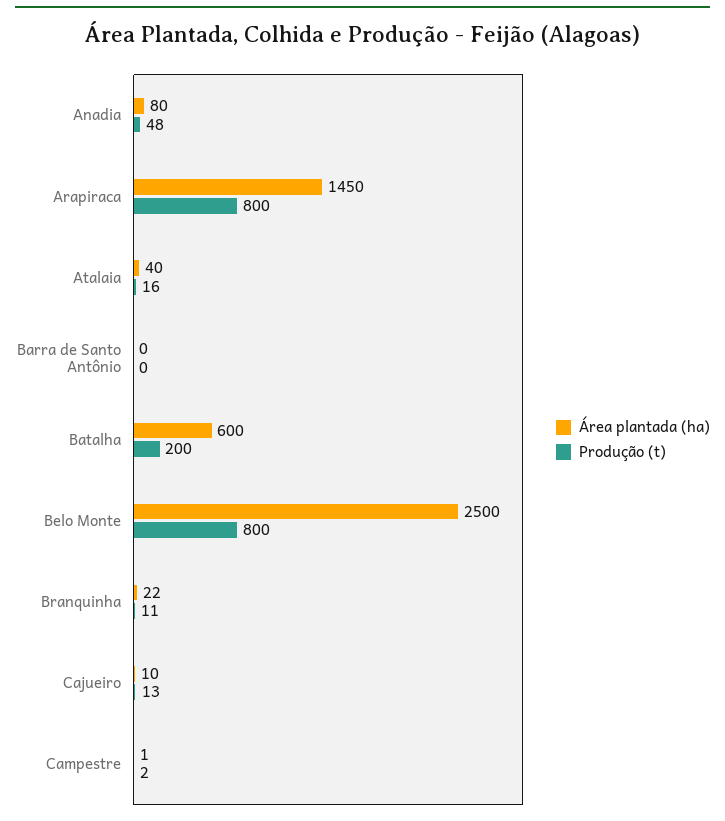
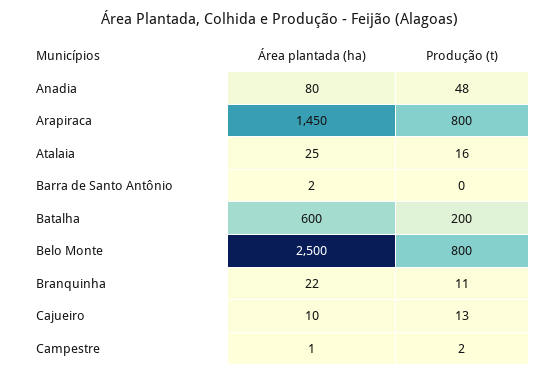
Área plantada (ha), Atalaia: 40 -> 25
Área plantada (ha), Barra de Santo Antônio: 0 -> 2

